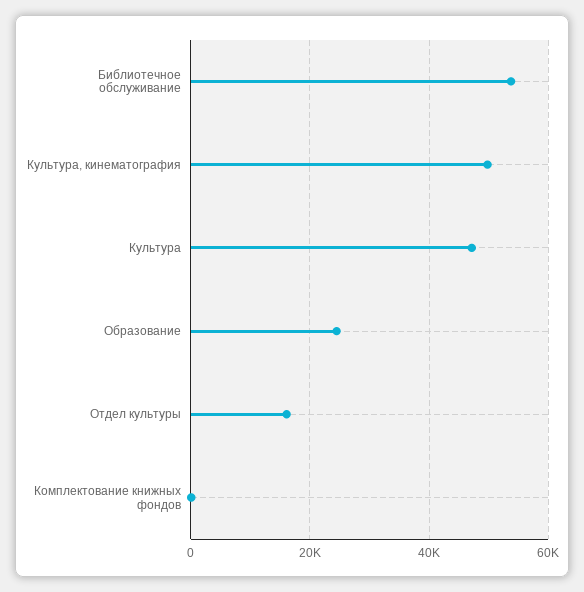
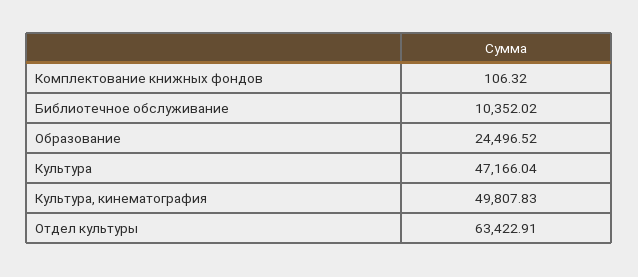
Библиотечное обслуживание: 54000 -> 10352.02
Отдел культуры: 16000 -> 63422.91

